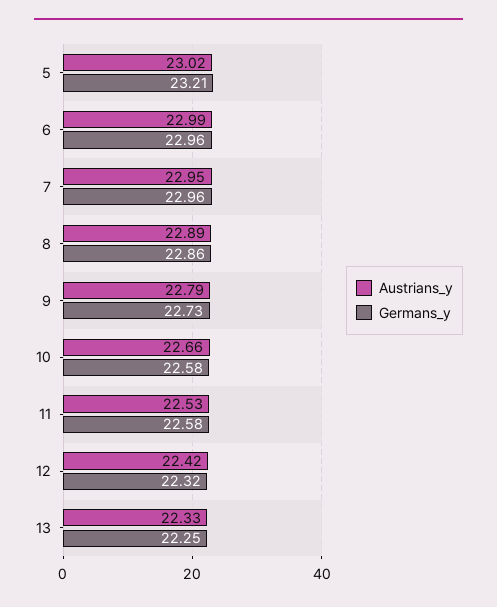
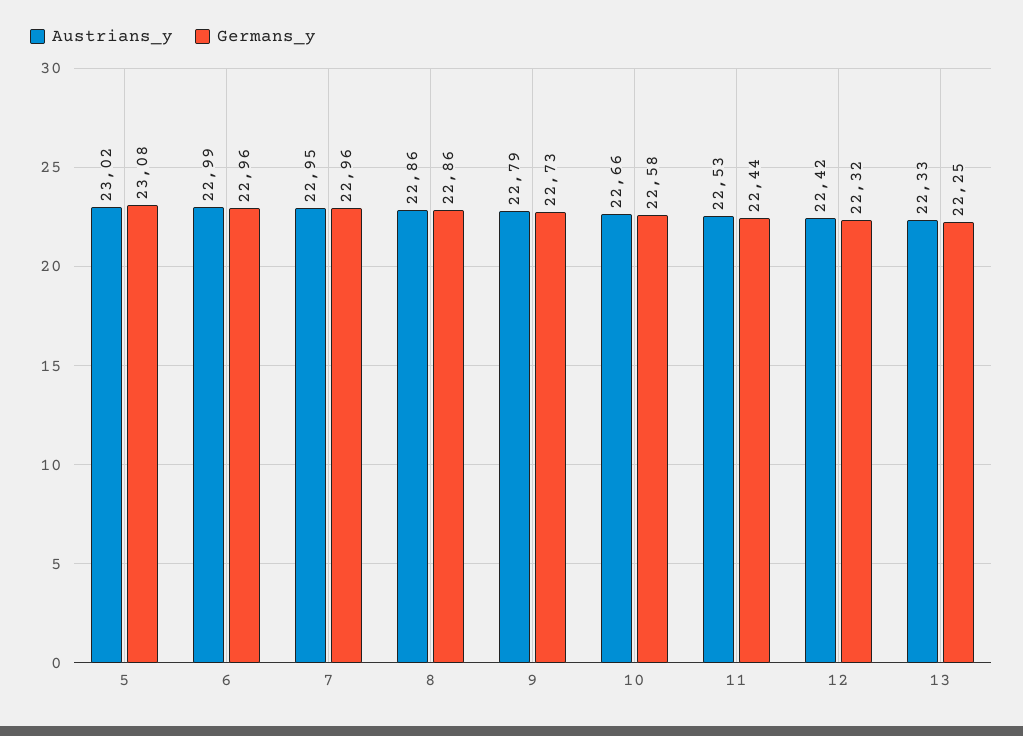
Germans_y, 5: 23.21 -> 23.08
Austrians_y, 8: 22.89 -> 22.86
Germans_y, 11: 22.58 -> 22.44

